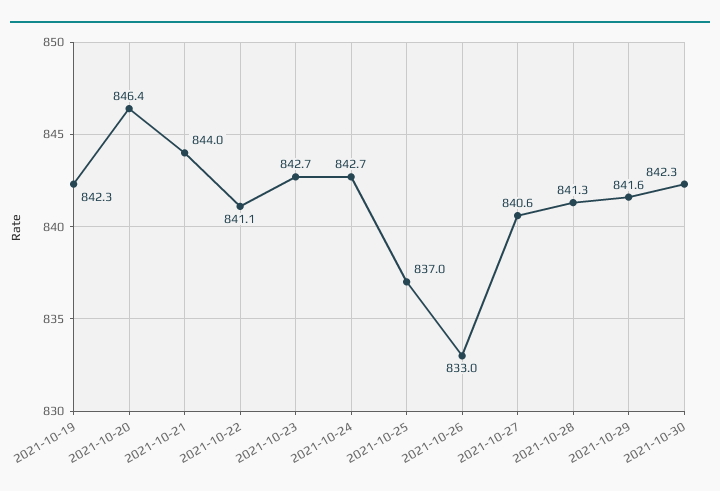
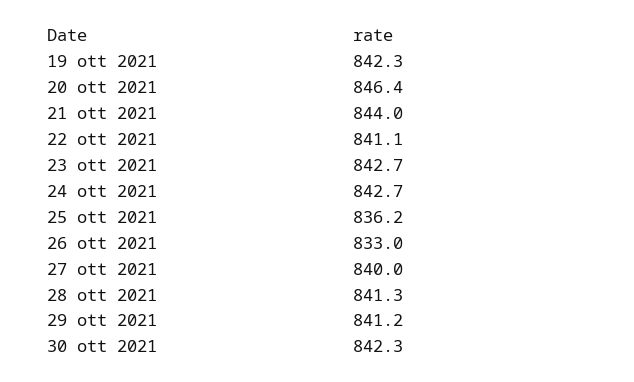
2021-10-25: 837 -> 836.2
2021-10-27: 840.6 -> 840
2021-10-29: 841.6 -> 841.2

